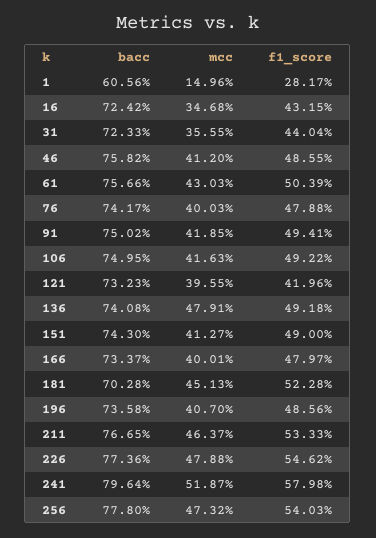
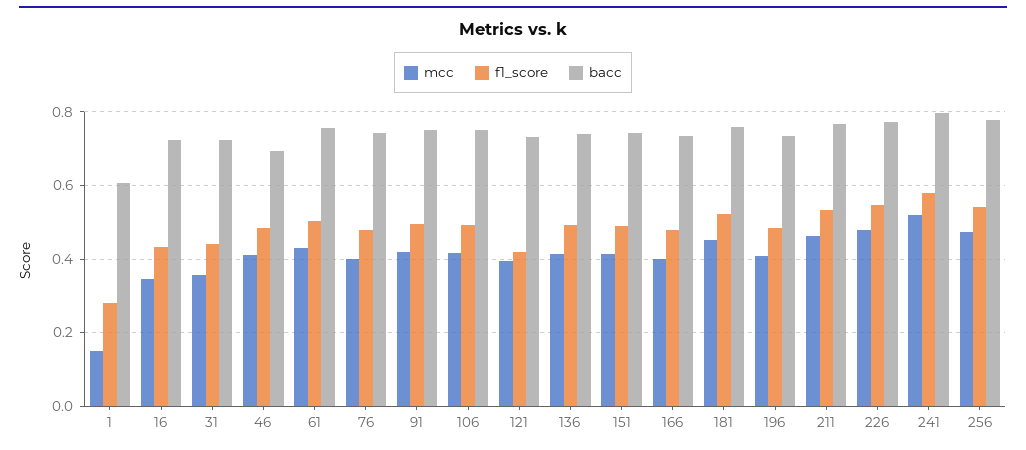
bacc, 46: 0.7582 -> 0.7
mcc, 136: 0.4791 -> 0.42
bacc, 181: 0.7028 -> 0.76

